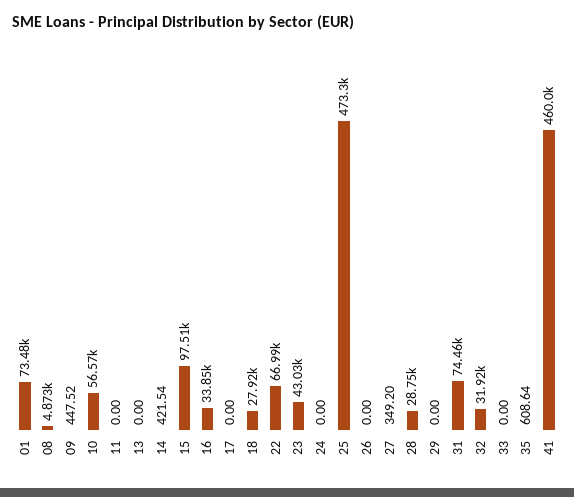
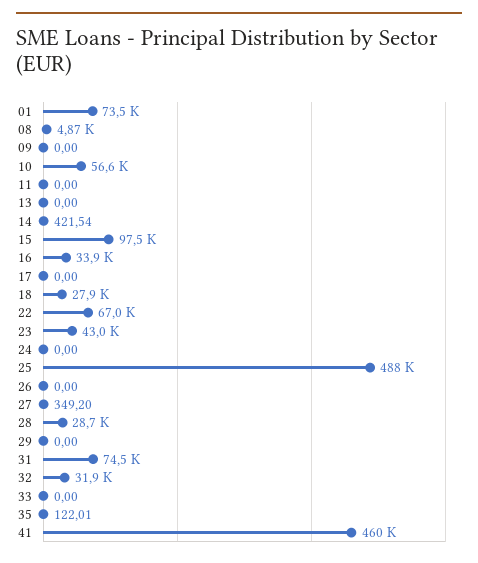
09: 447.52 -> 0
25: 473300 -> 488000
35: 608.64 -> 122.01

